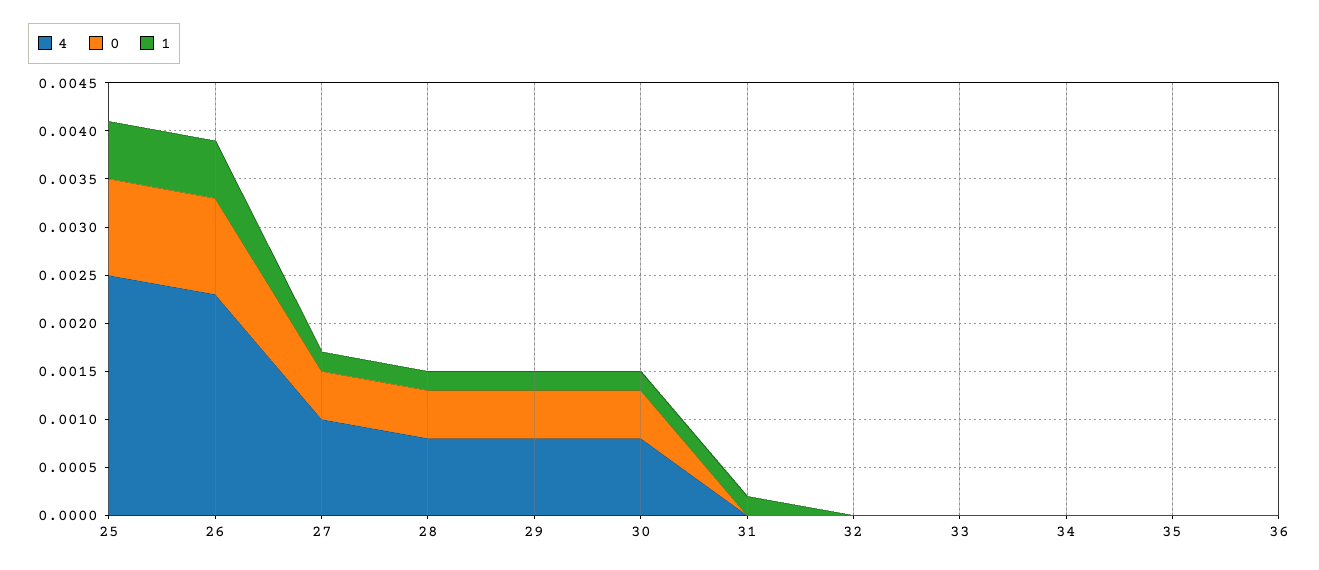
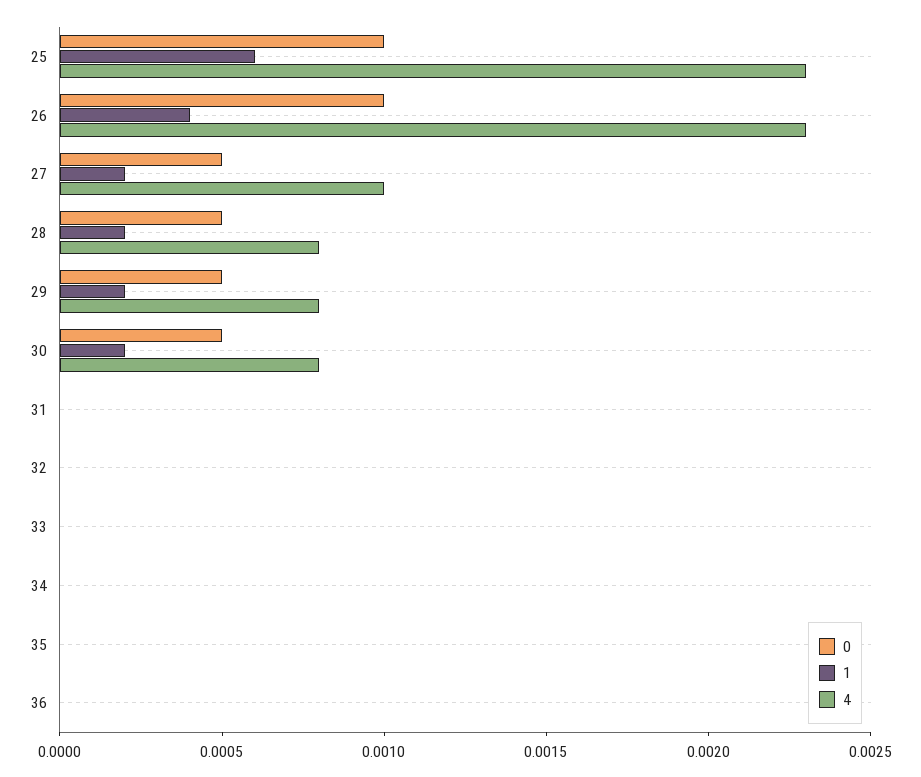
4, 25: 0.0025 -> 0.0023
1, 26: 0.0006 -> 0.0004
1, 31: 0.0002 -> 0

